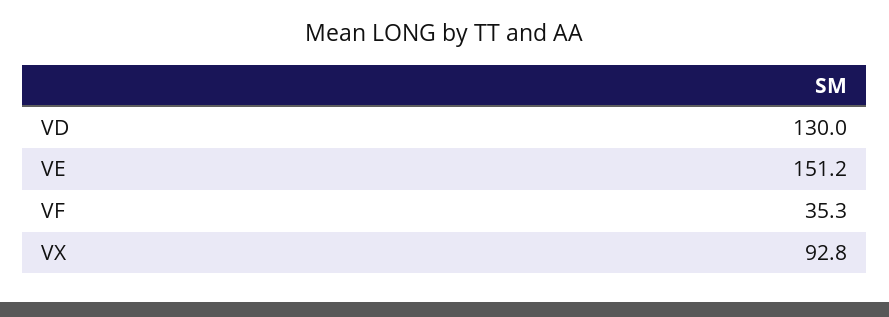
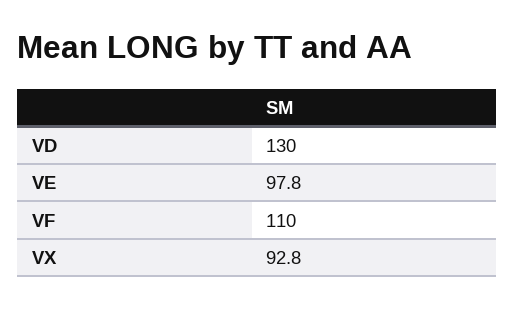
VE: 151.2 -> 97.8
VF: 35.3 -> 110

